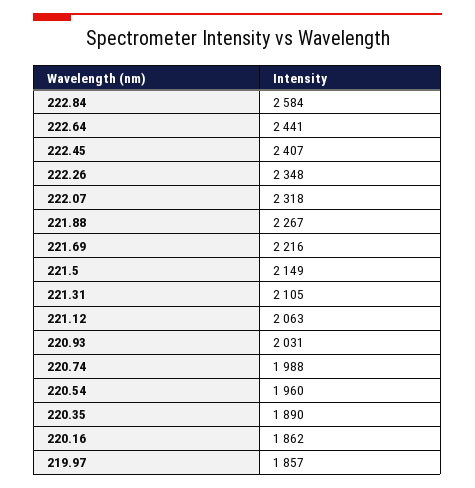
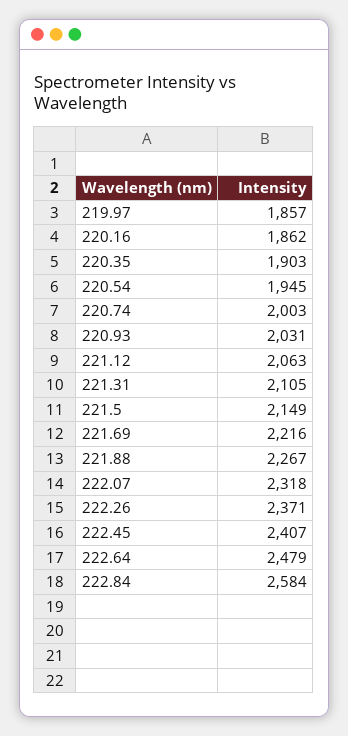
222.64: 2441 -> 2479
222.26: 2348 -> 2371
220.74: 1988 -> 2003
220.54: 1960 -> 1945
220.35: 1890 -> 1903

